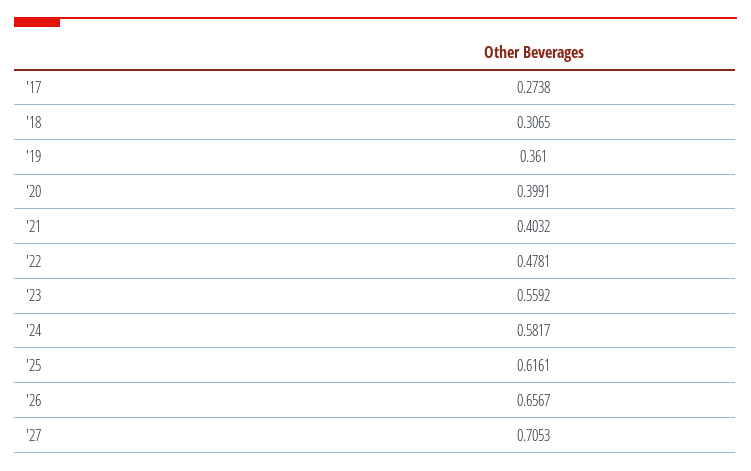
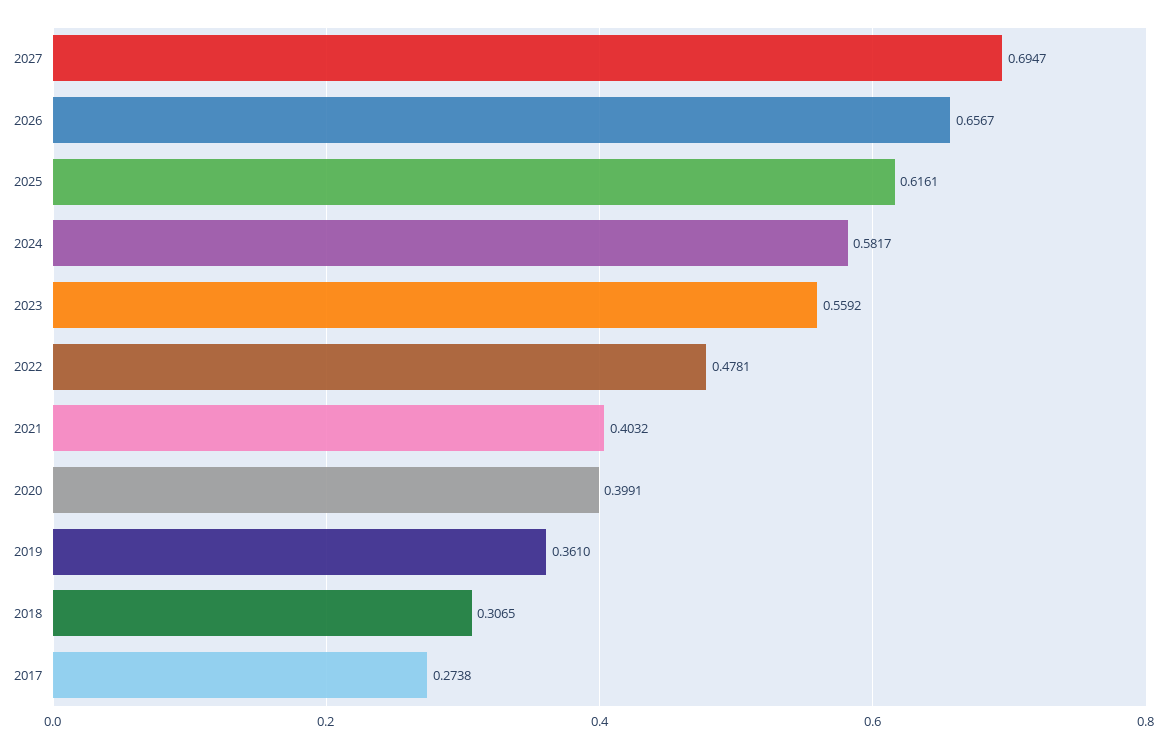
'27: 0.7053 -> 0.6947

